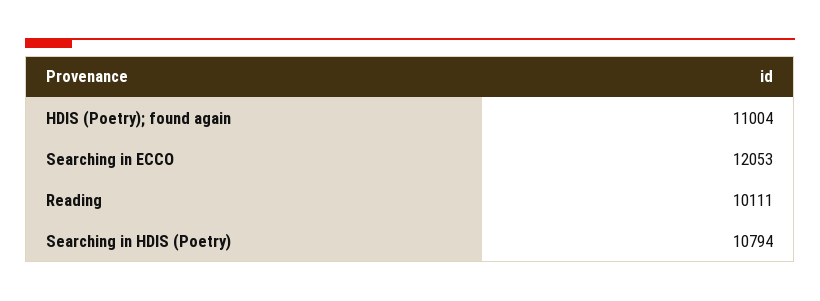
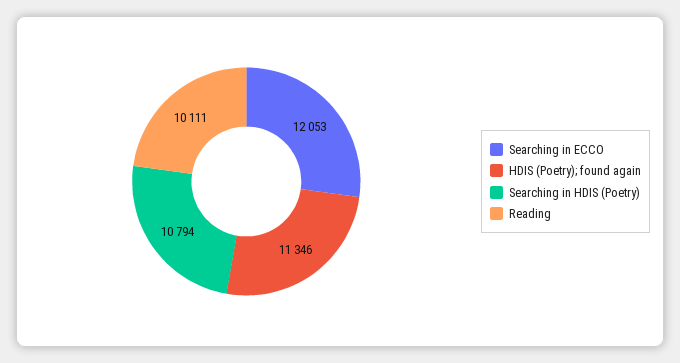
HDIS (Poetry); found again: 11004 -> 11346

